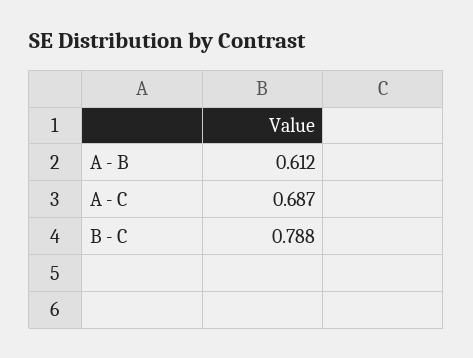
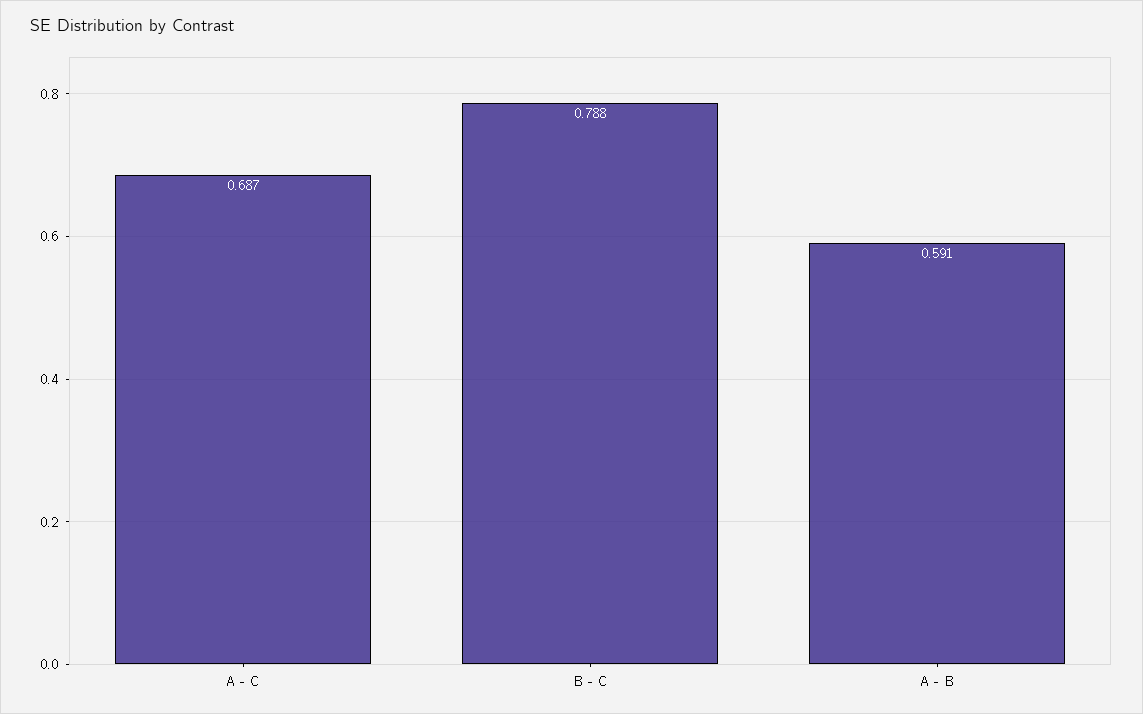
A - B: 0.612 -> 0.591

